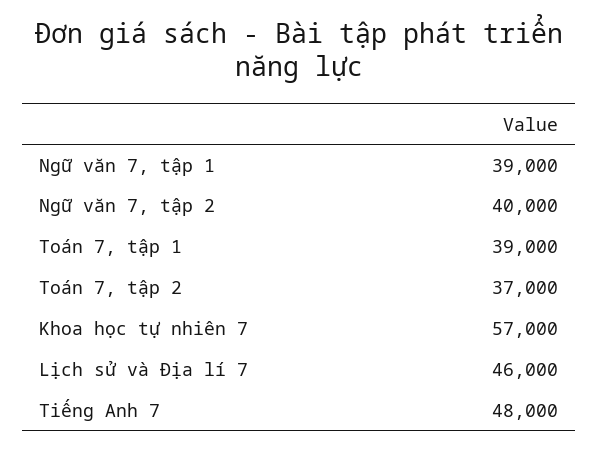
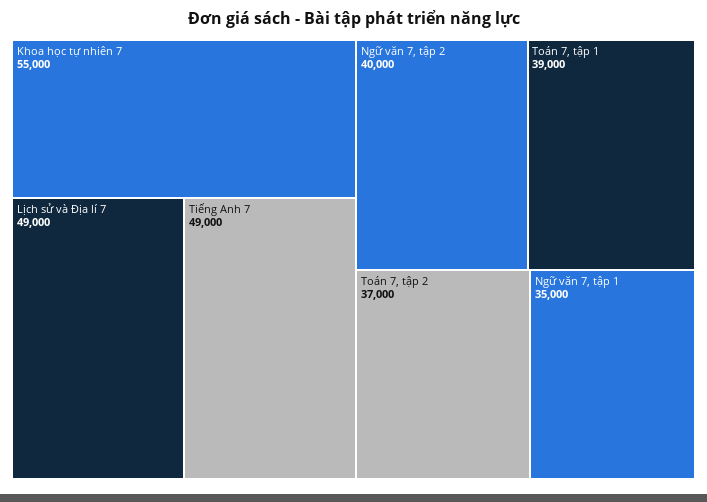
Ngữ văn 7, tập 1: 39000 -> 35000
Khoa học tự nhiên 7: 57000 -> 55000
Lịch sử và Địa lí 7: 46000 -> 49000
Tiếng Anh 7: 48000 -> 49000

